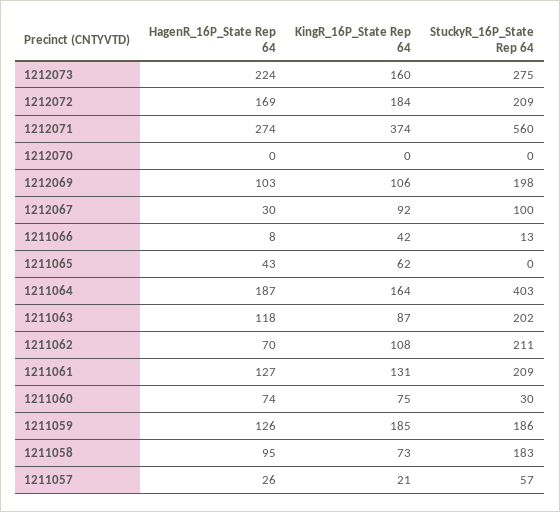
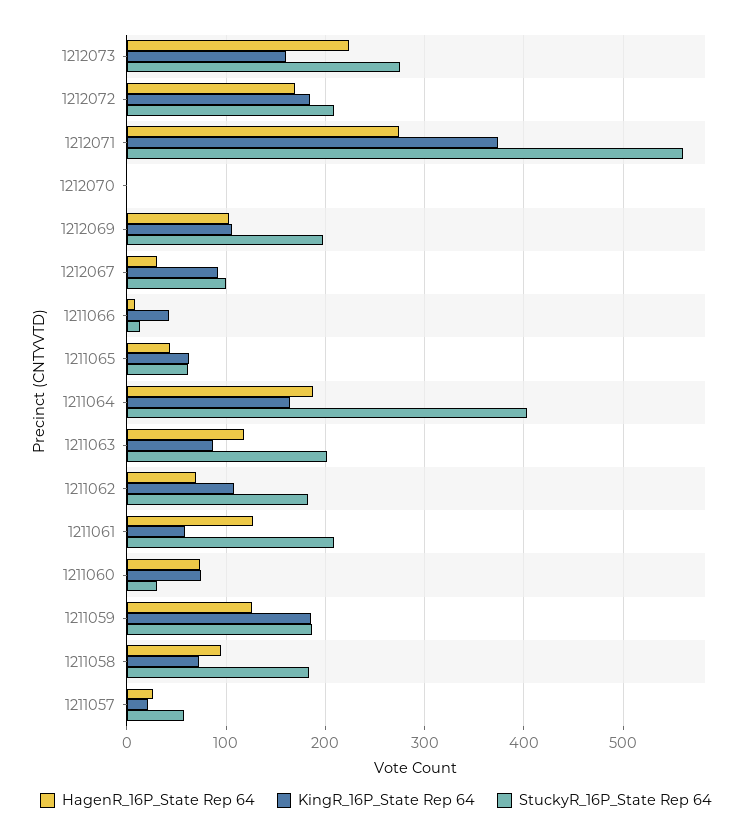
StuckyR_16P_State Rep 64, 1211065: 0 -> 60
StuckyR_16P_State Rep 64, 1211062: 211 -> 180
KingR_16P_State Rep 64, 1211061: 131 -> 60

